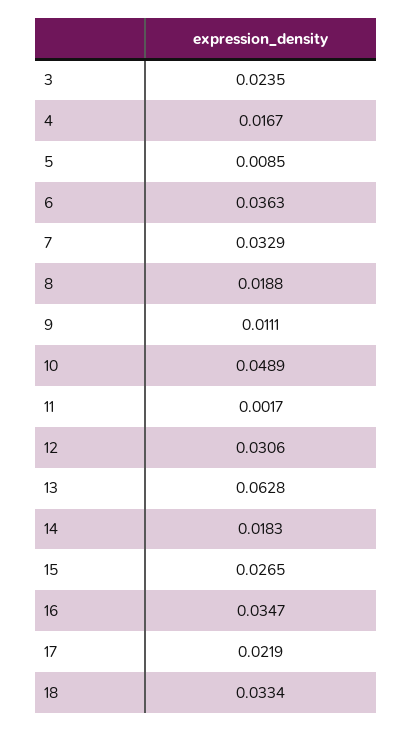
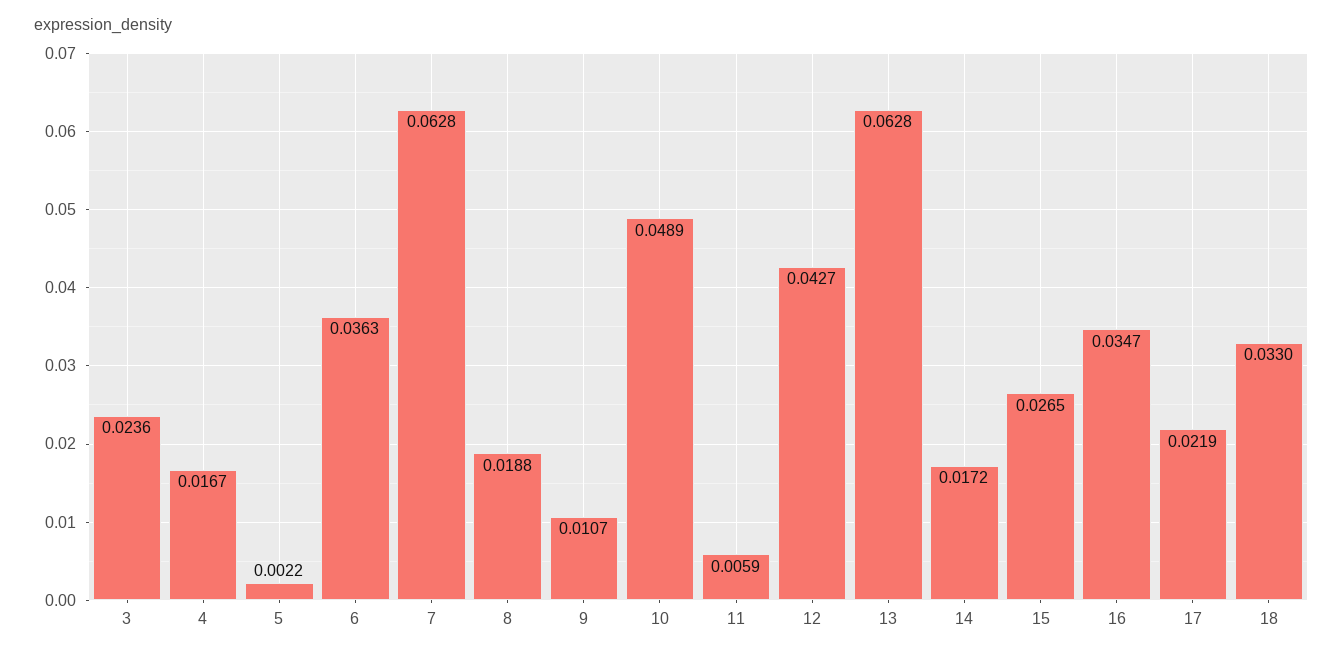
3: 0.0235 -> 0.0236
5: 0.0085 -> 0.0022
7: 0.0329 -> 0.0628
9: 0.0111 -> 0.0107
11: 0.0017 -> 0.0059
12: 0.0306 -> 0.0427
14: 0.0183 -> 0.0172
18: 0.0334 -> 0.033

